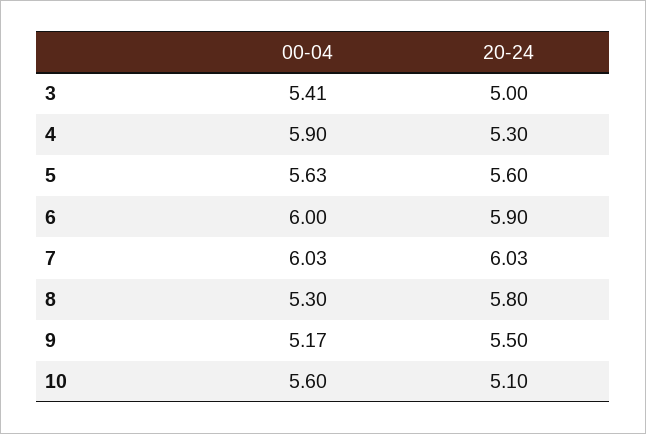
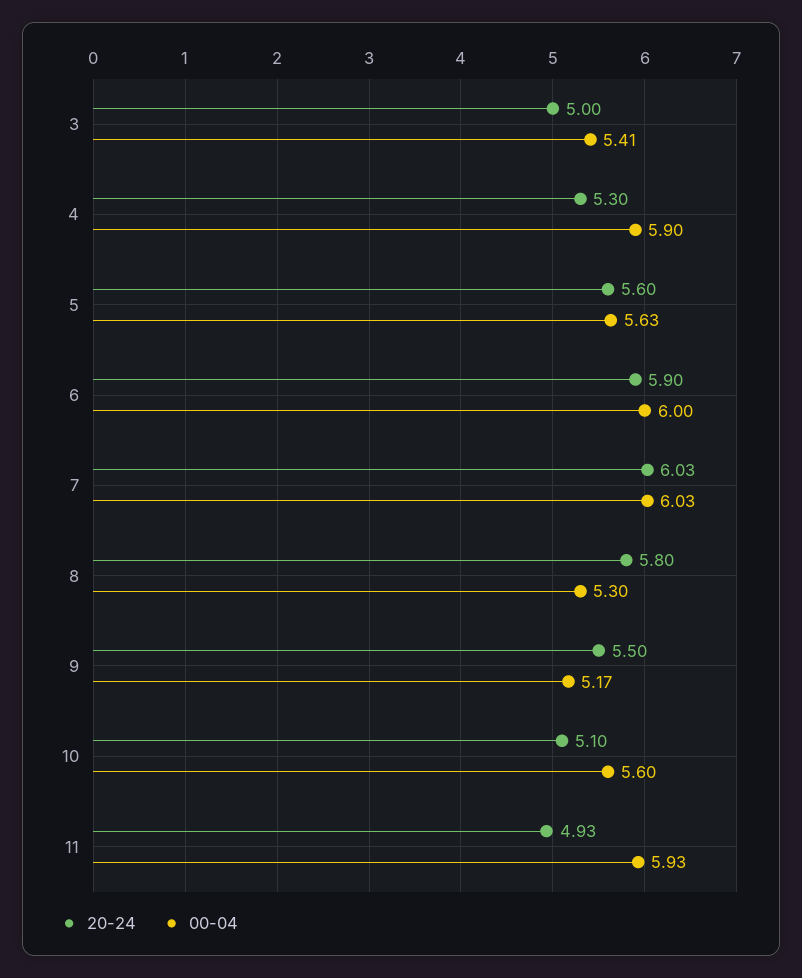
20-24, 11: none -> 4.93
00-04, 11: none -> 5.93

